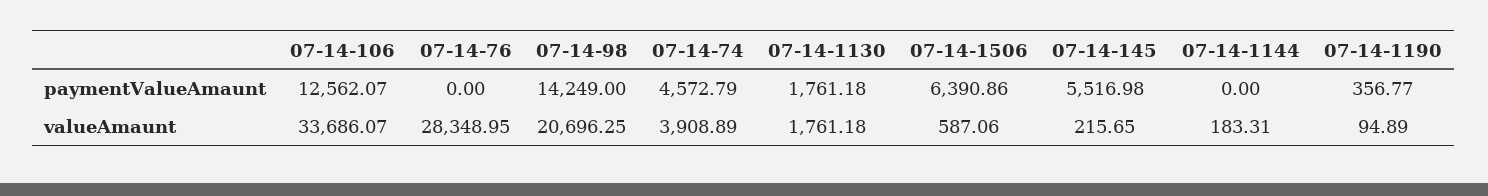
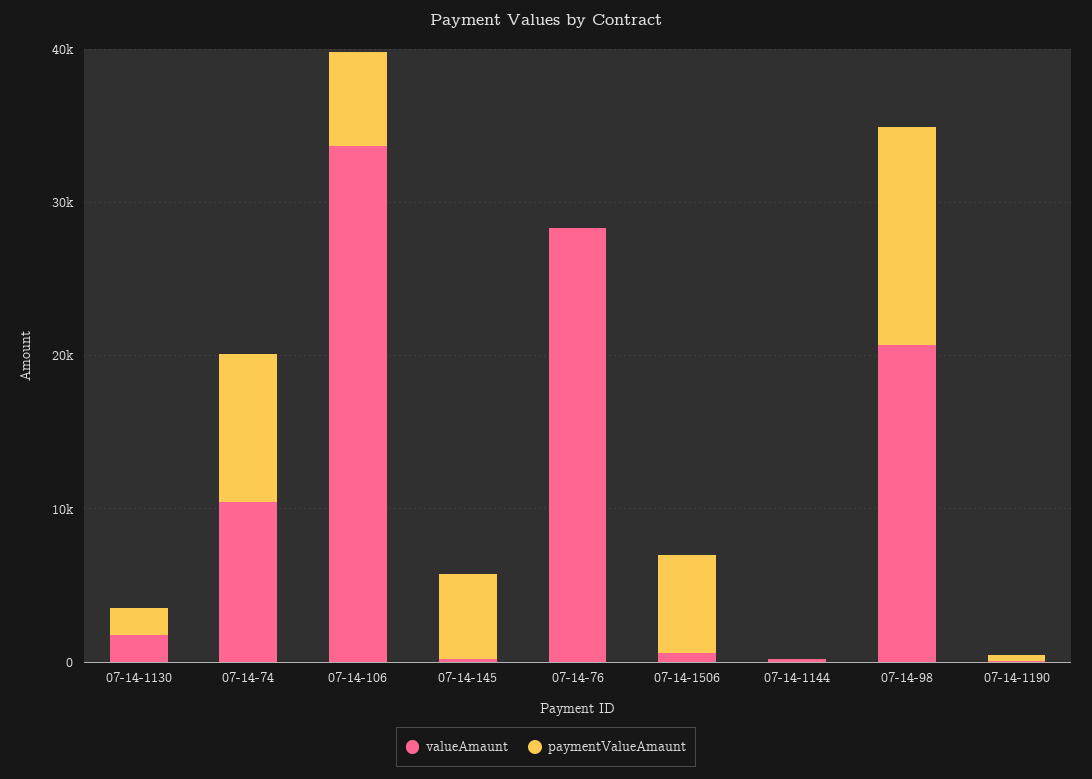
paymentValueAmaunt, 07-14-106: 12562.07 -> 6000
paymentValueAmaunt, 07-14-74: 4572.79 -> 10000
valueAmaunt, 07-14-74: 3908.89 -> 10000

